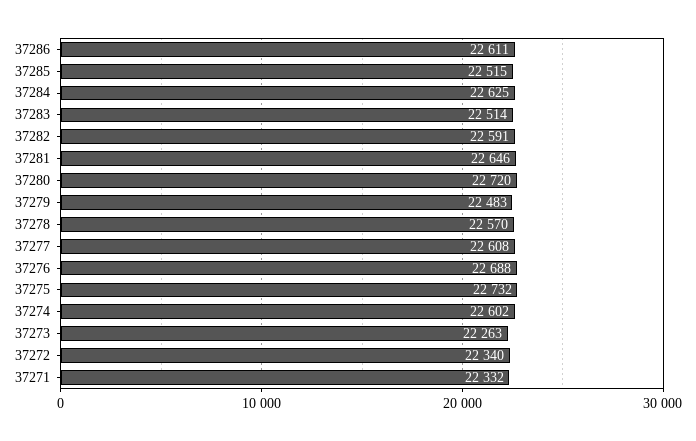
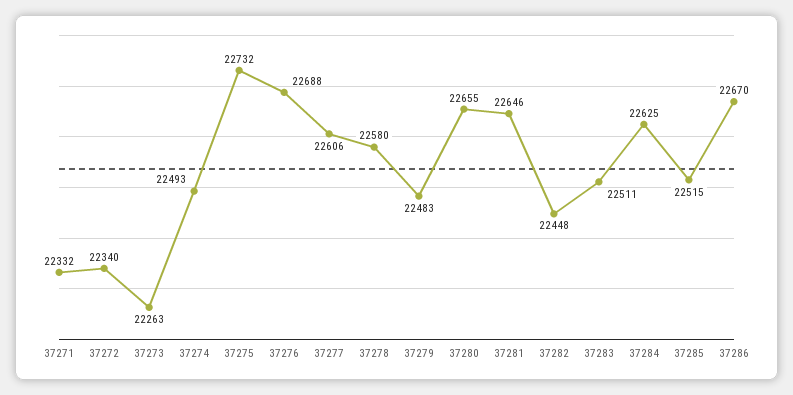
37286: 22611 -> 22670
37283: 22514 -> 22511
37282: 22591 -> 22448
37280: 22720 -> 22655
37278: 22570 -> 22580
37277: 22608 -> 22606
37274: 22602 -> 22493

